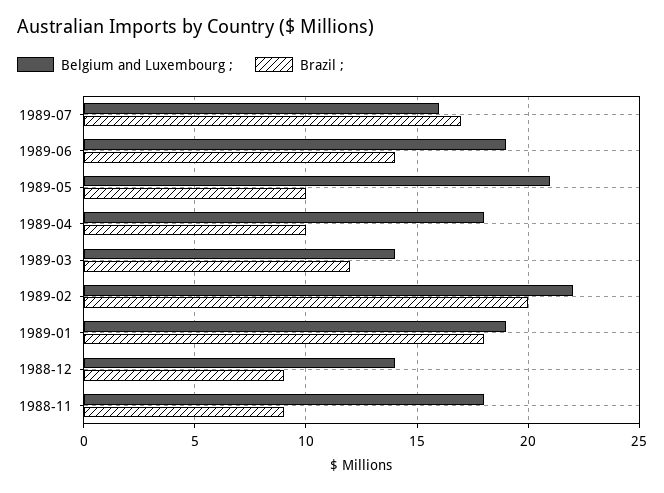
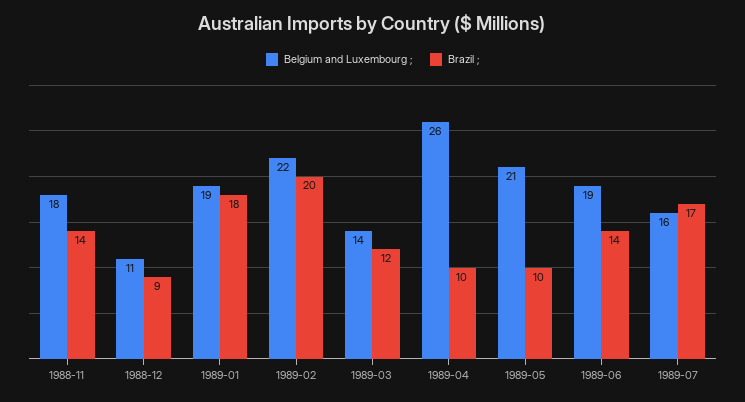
Belgium and Luxembourg ;, 1989-04: 18 -> 26
Belgium and Luxembourg ;, 1988-12: 14 -> 11
Brazil ;, 1988-11: 9 -> 14

